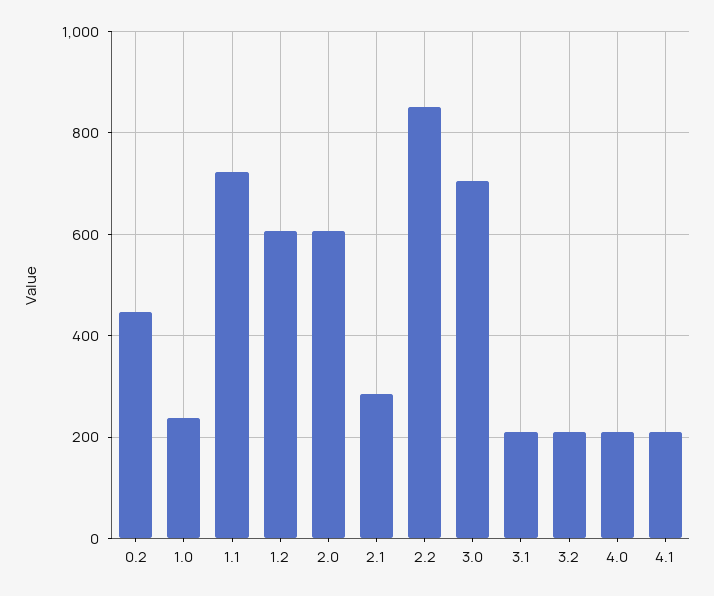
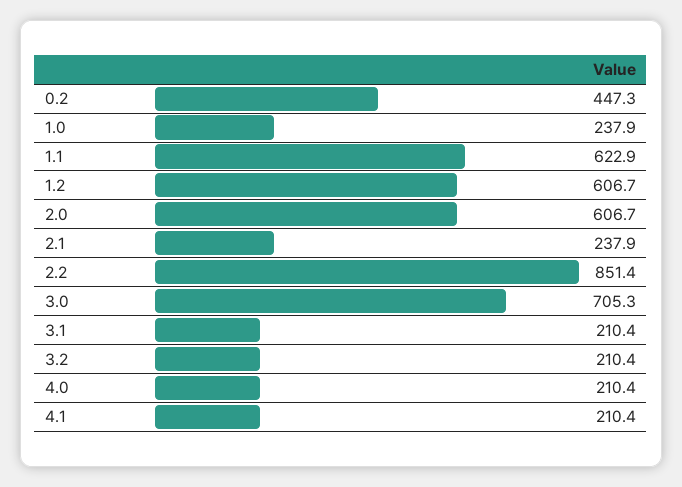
1.1: 720 -> 622.9
2.1: 280 -> 237.9

